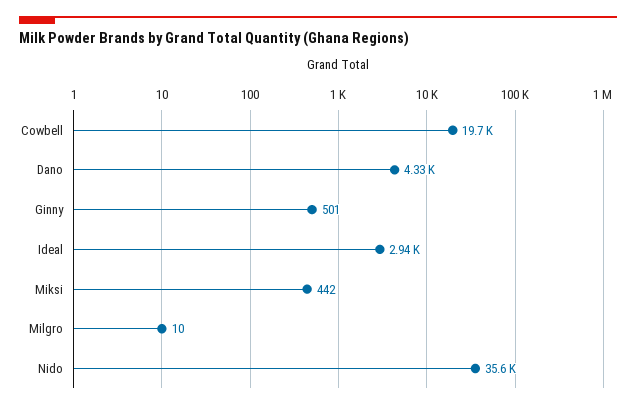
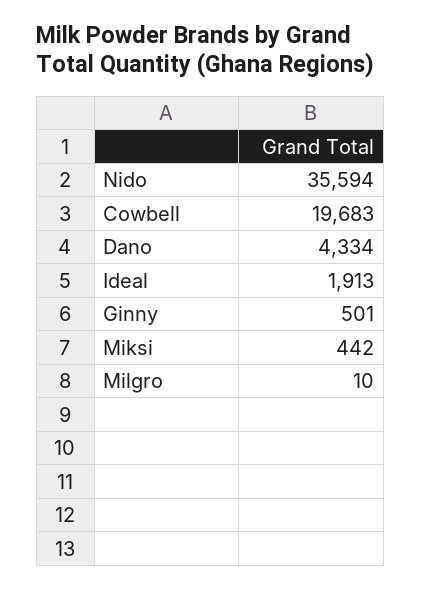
Ideal: 2940 -> 1913

